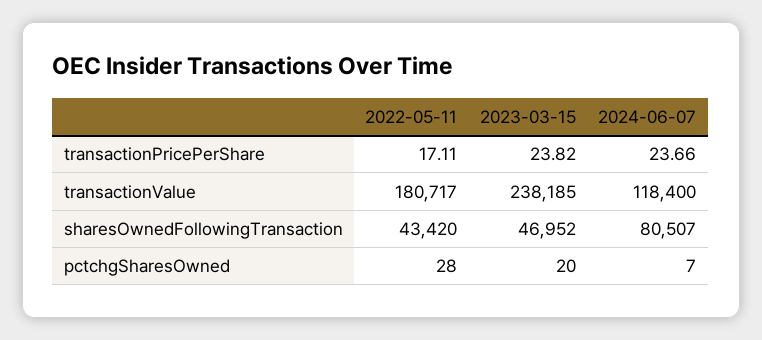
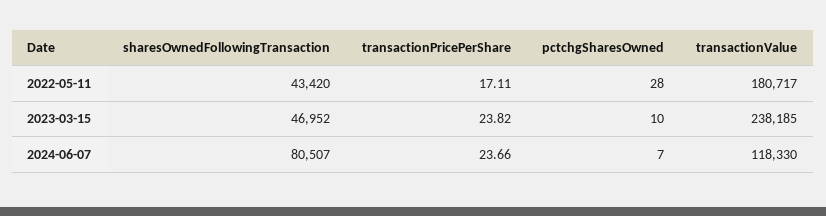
2024-06-07, transactionValue: 118400 -> 118330
2023-03-15, pctchgSharesOwned: 20 -> 10

